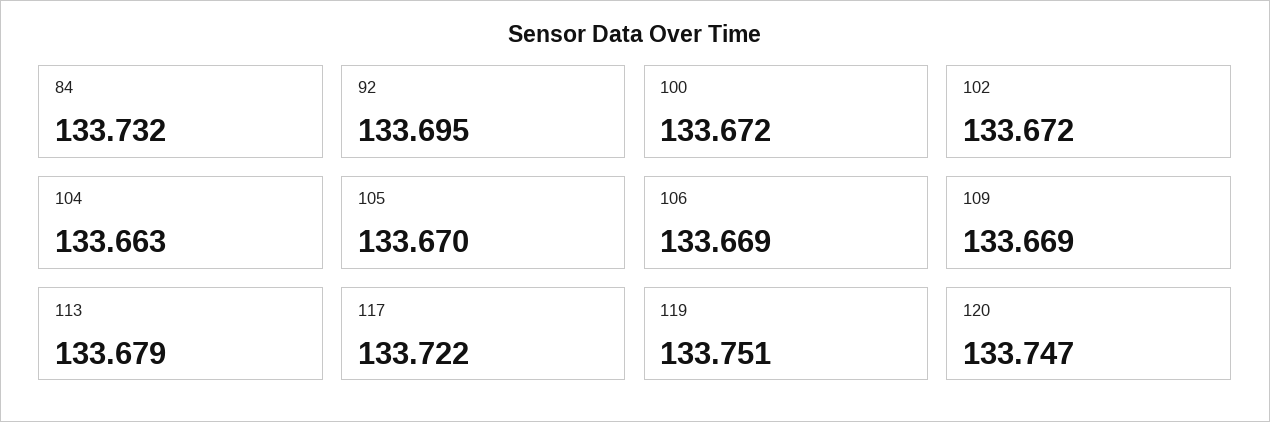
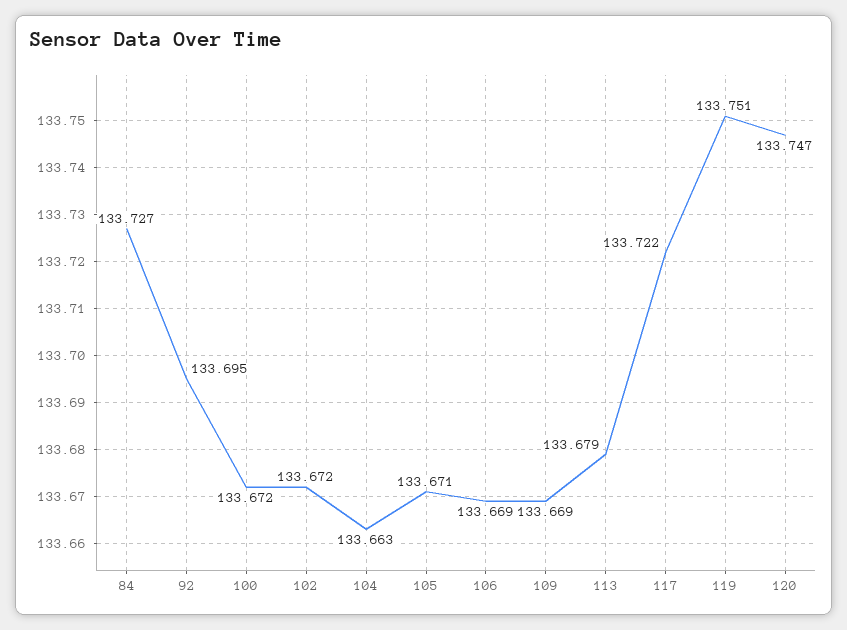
84: 133.732 -> 133.727
105: 133.67 -> 133.671

